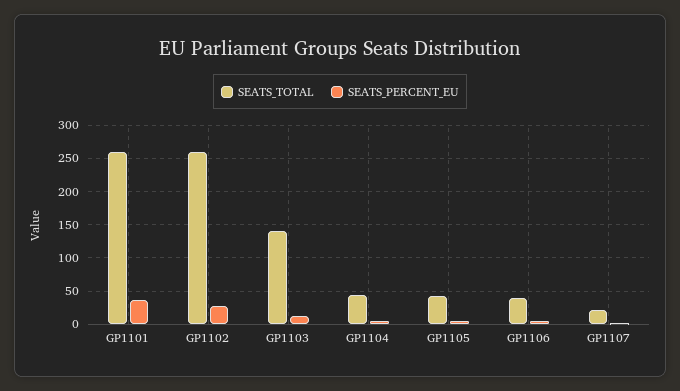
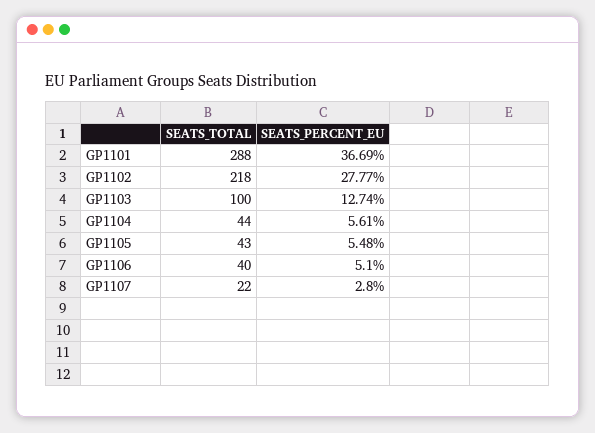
SEATS_TOTAL, GP1101: 260 -> 288
SEATS_TOTAL, GP1102: 260 -> 218
SEATS_TOTAL, GP1103: 140 -> 100

